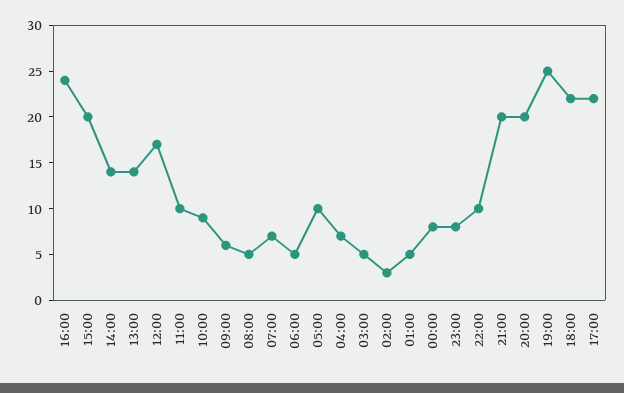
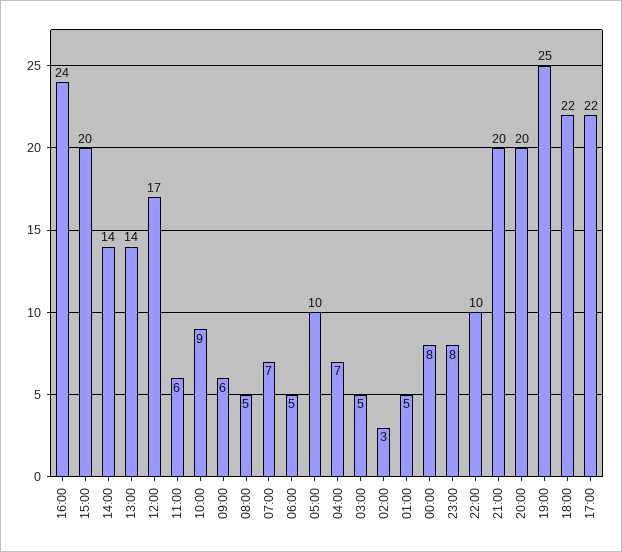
11:00: 10 -> 6

